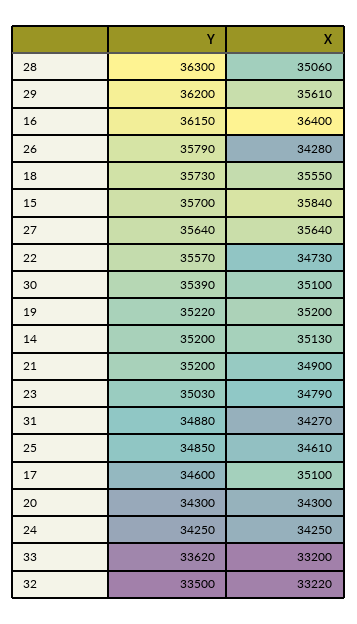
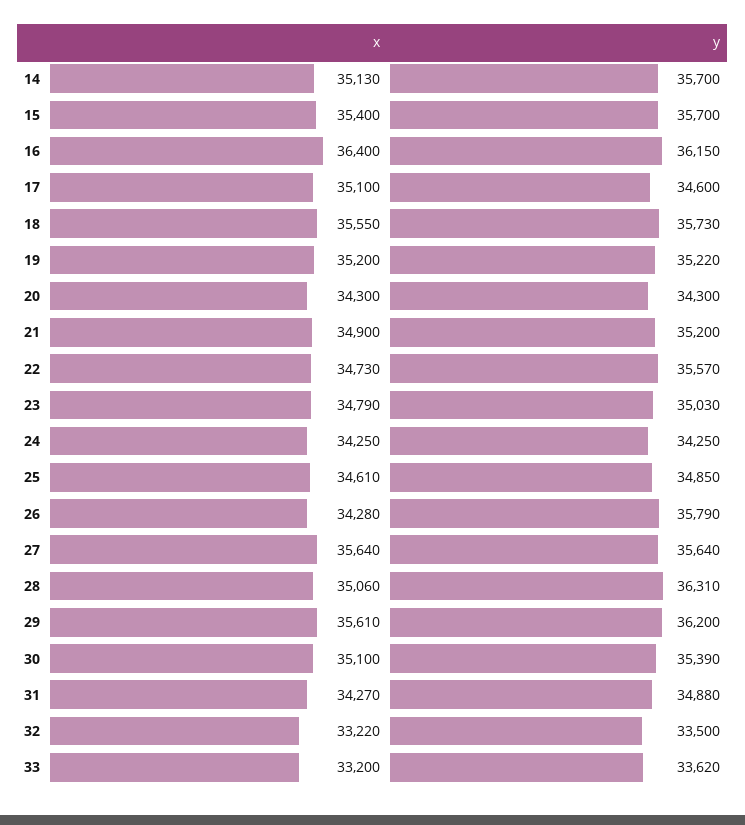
Y, 28: 36300 -> 36310
X, 15: 35840 -> 35400
Y, 14: 35200 -> 35700

